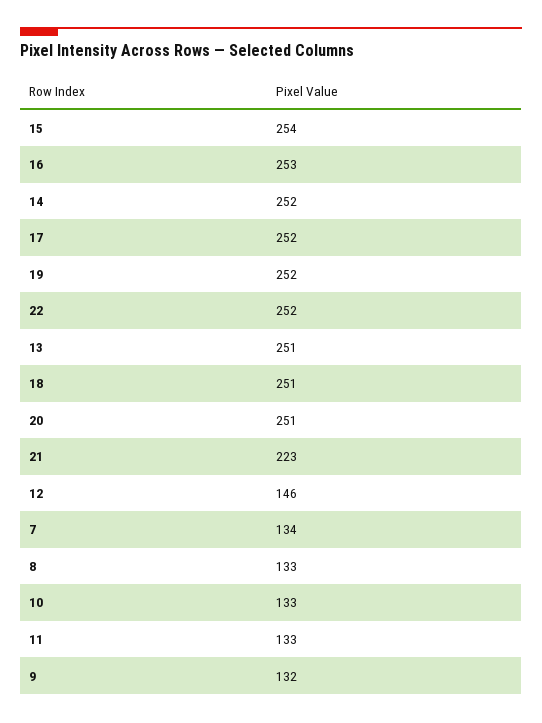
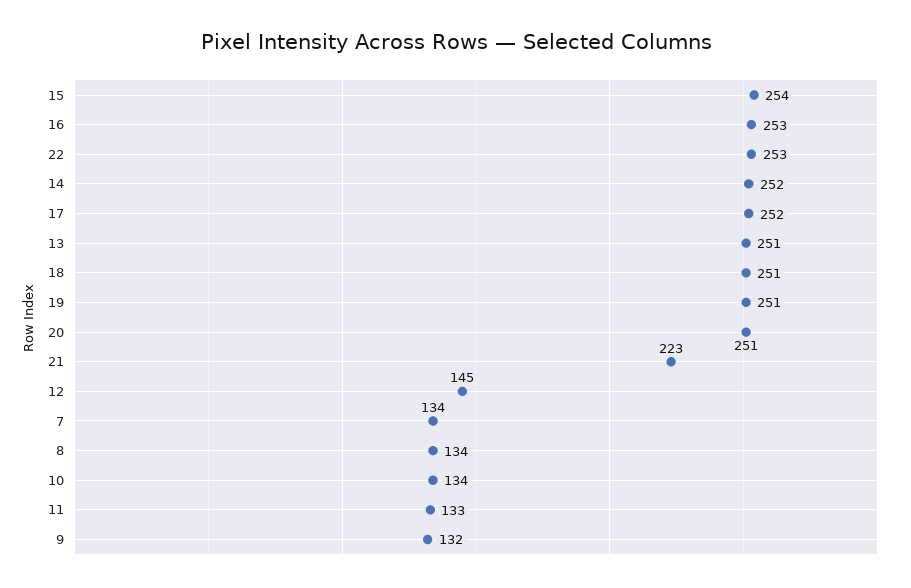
19: 252 -> 251
22: 252 -> 253
12: 146 -> 145
8: 133 -> 134
10: 133 -> 134

